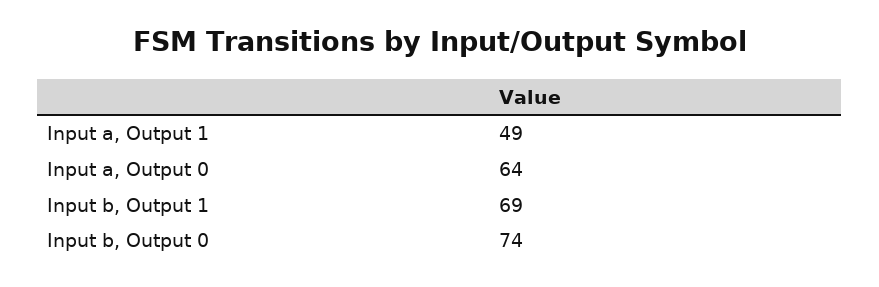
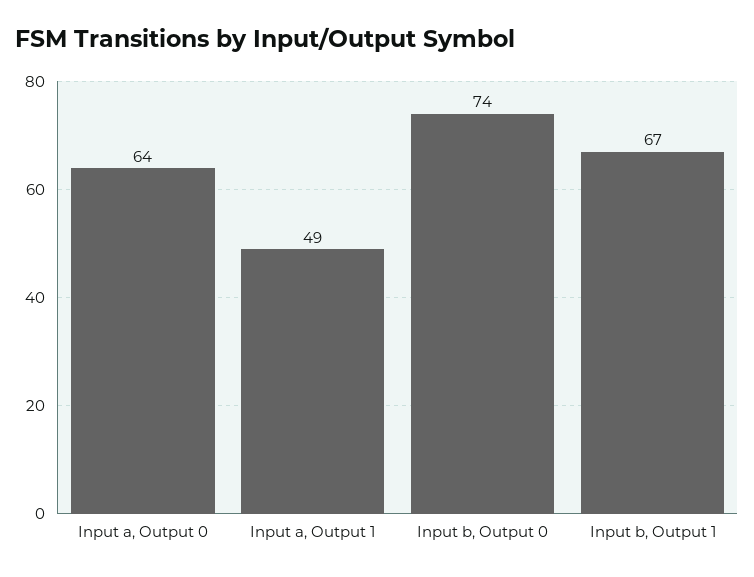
Input b, Output 1: 69 -> 67

